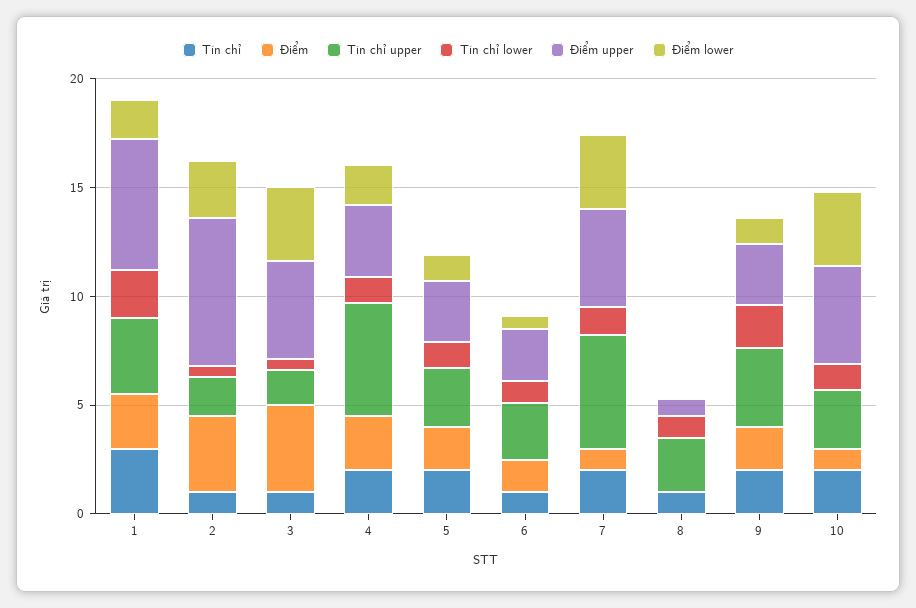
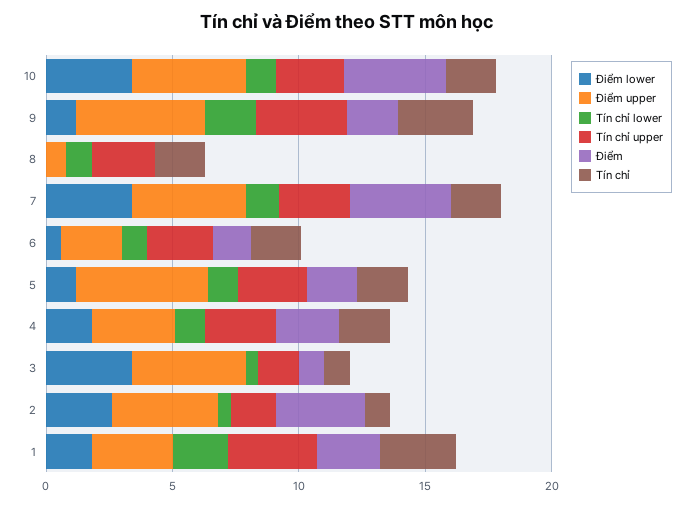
Điểm upper, 1: 6 -> 3
Điểm upper, 2: 7 -> 4
Điểm, 3: 4 -> 1
Tín chỉ upper, 4: 5 -> 3
Điểm upper, 5: 3 -> 5
Tín chỉ, 6: 1 -> 2
Điểm, 7: 1 -> 4
Tín chỉ upper, 7: 5 -> 3
Tín chỉ, 8: 1 -> 2
Tín chỉ, 9: 2 -> 3
Điểm upper, 9: 3 -> 5
Điểm, 10: 1 -> 4

